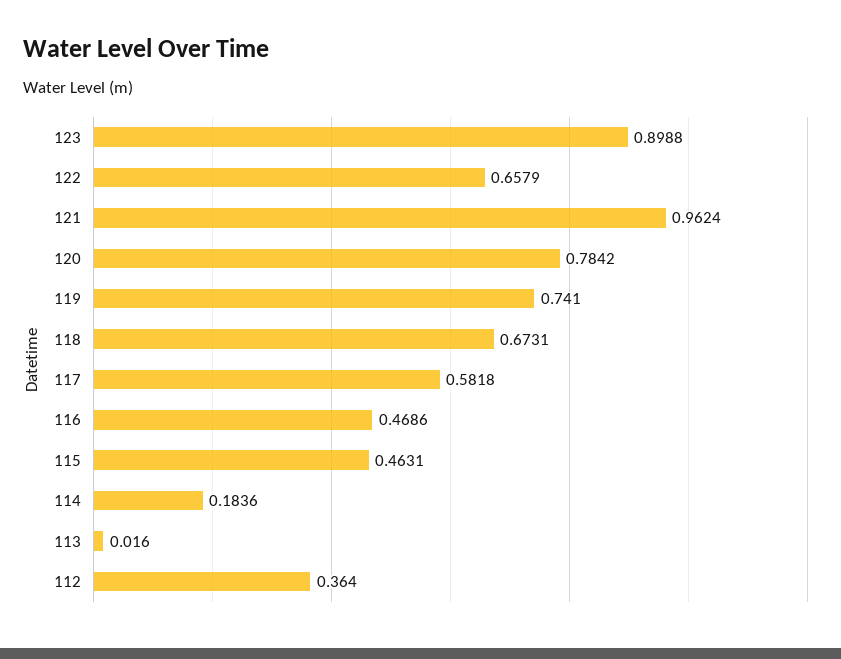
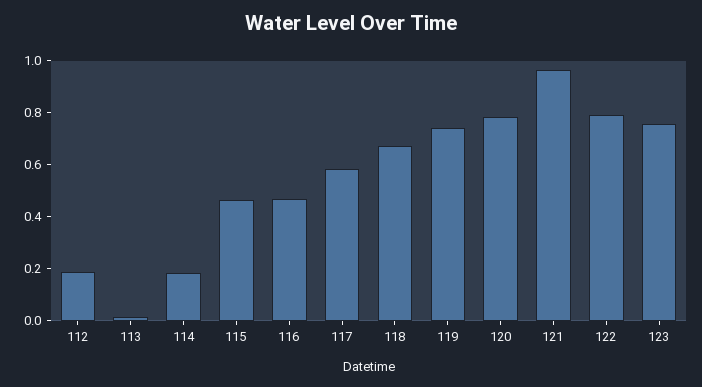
123: 0.8988 -> 0.75
122: 0.6579 -> 0.8
112: 0.364 -> 0.2

